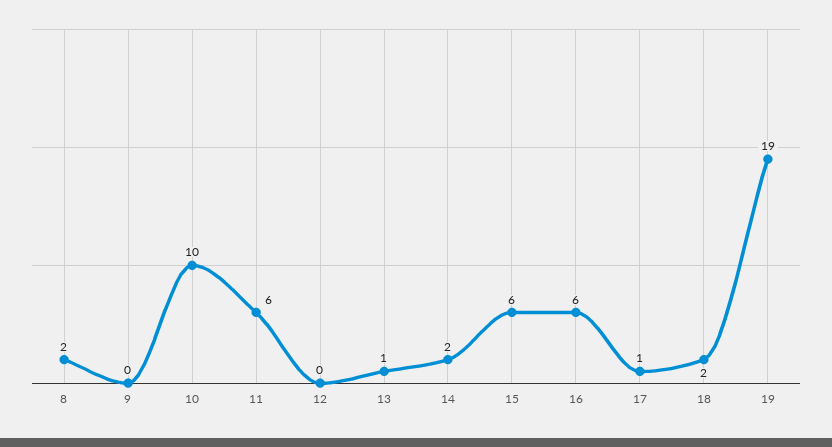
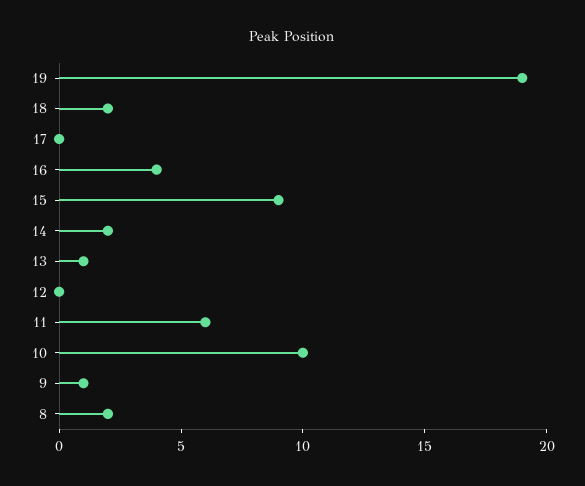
9: 0 -> 1
15: 6 -> 9
16: 6 -> 4
17: 1 -> 0

